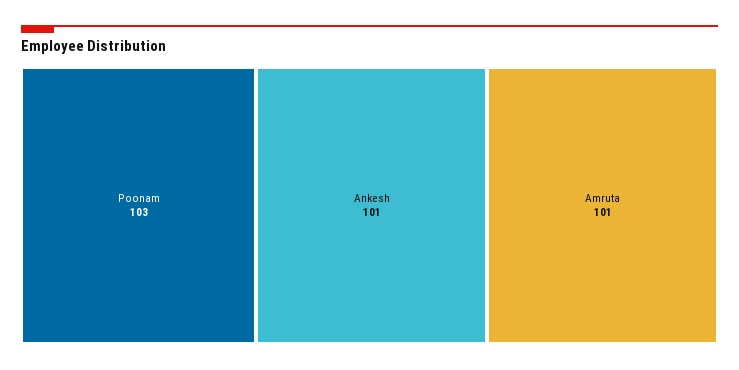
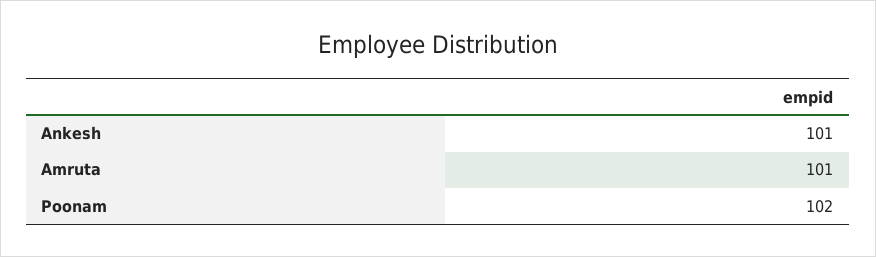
Poonam: 103 -> 102

